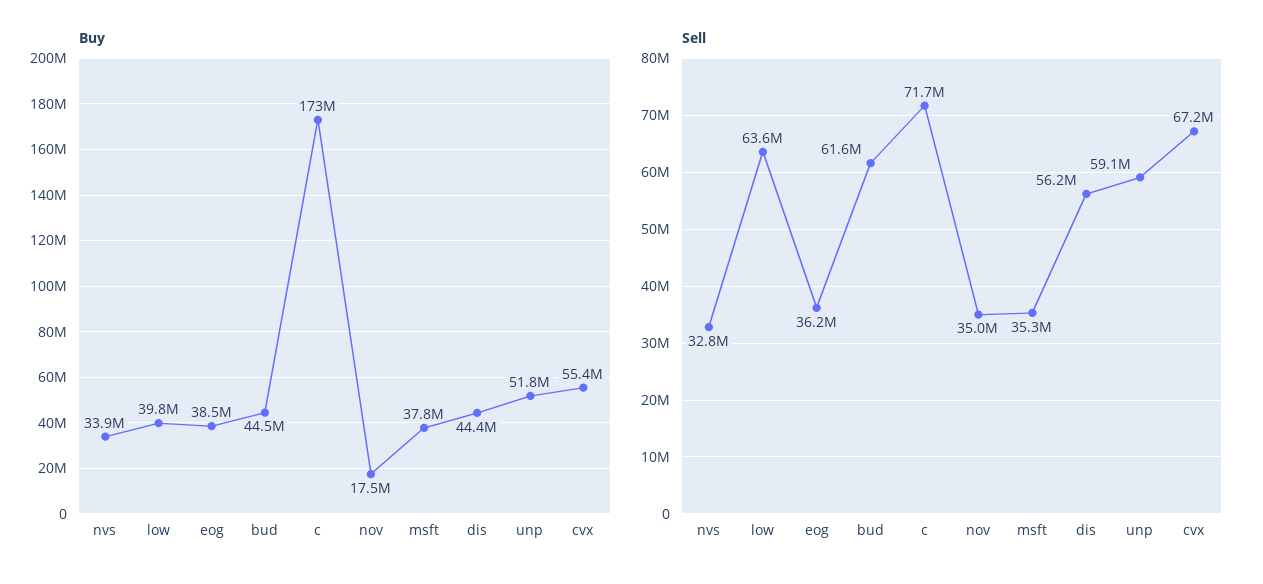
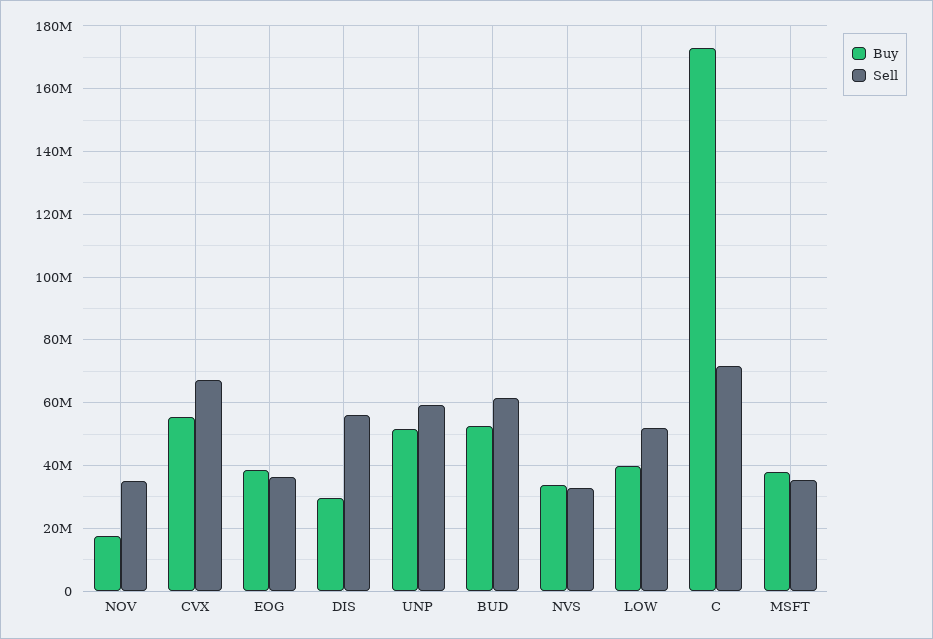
Buy, bud: 44500000 -> 52000000
Buy, dis: 44400000 -> 30000000
Sell, low: 63600000 -> 52000000

